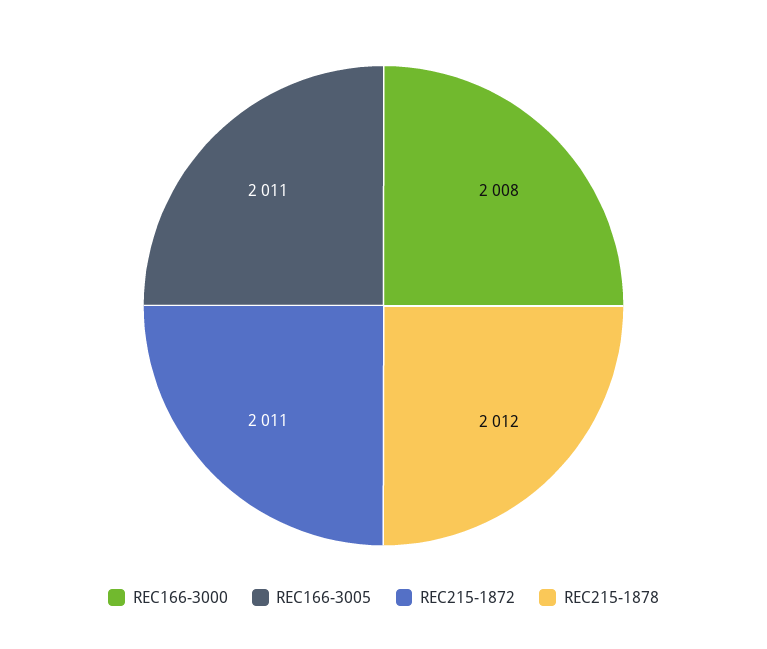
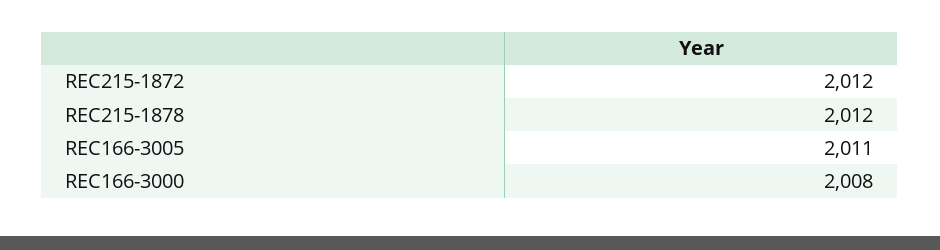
REC215-1872: 2011 -> 2012

